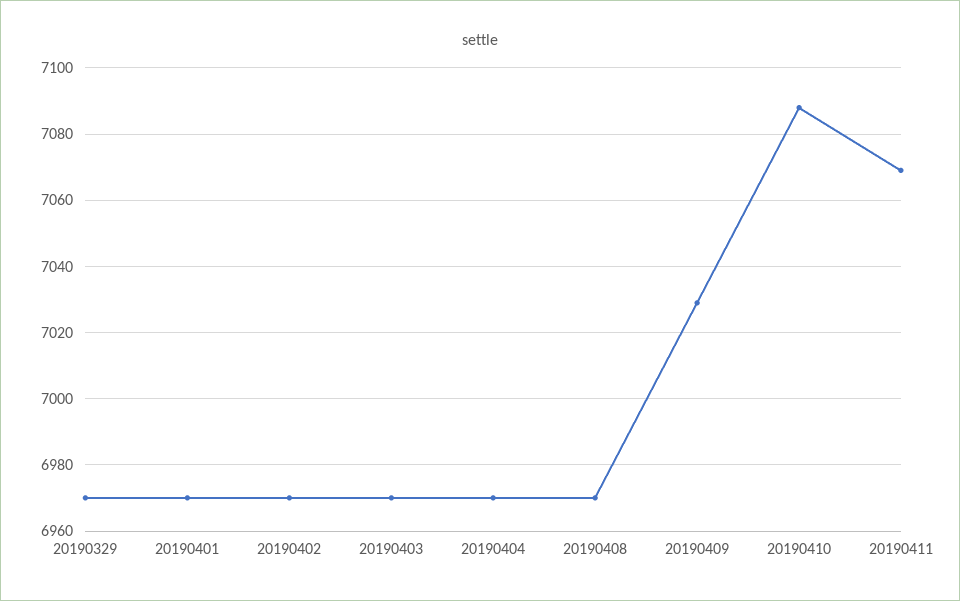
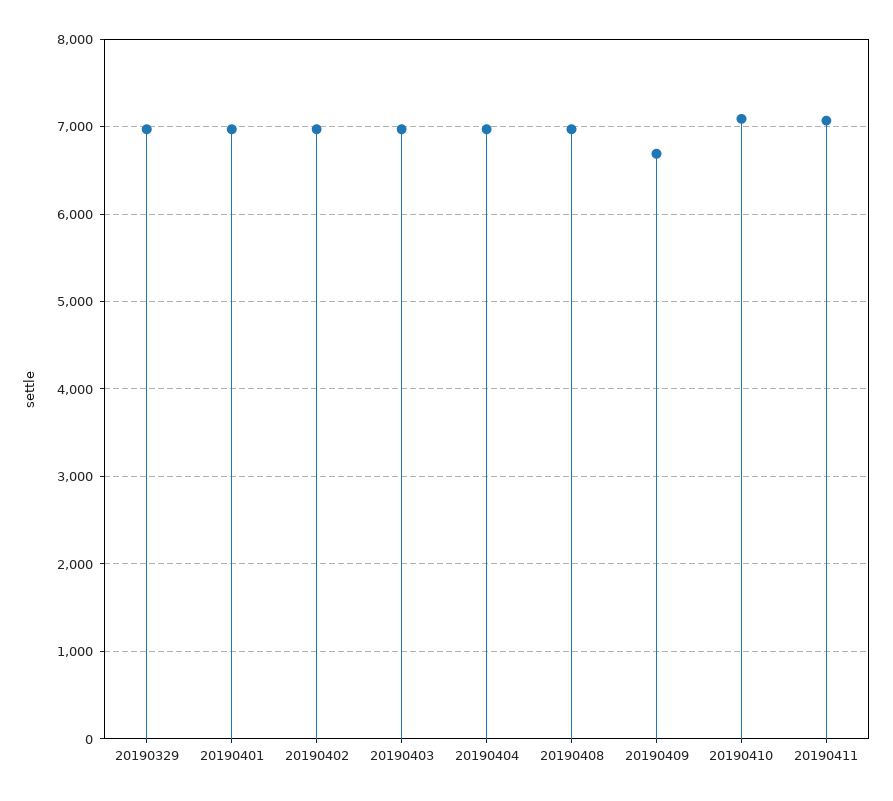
20190409: 7030 -> 6700

